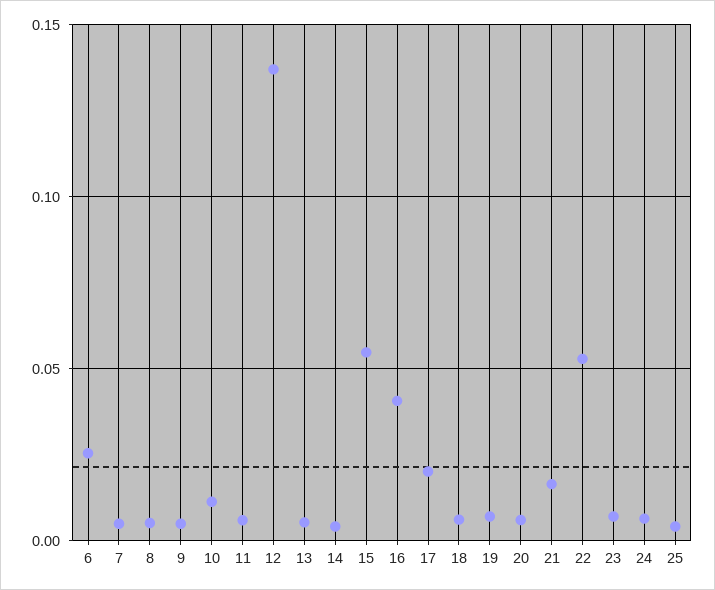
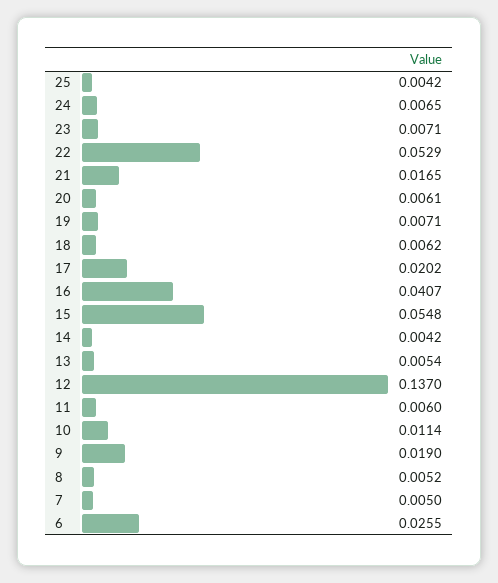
9: 0.005 -> 0.019

